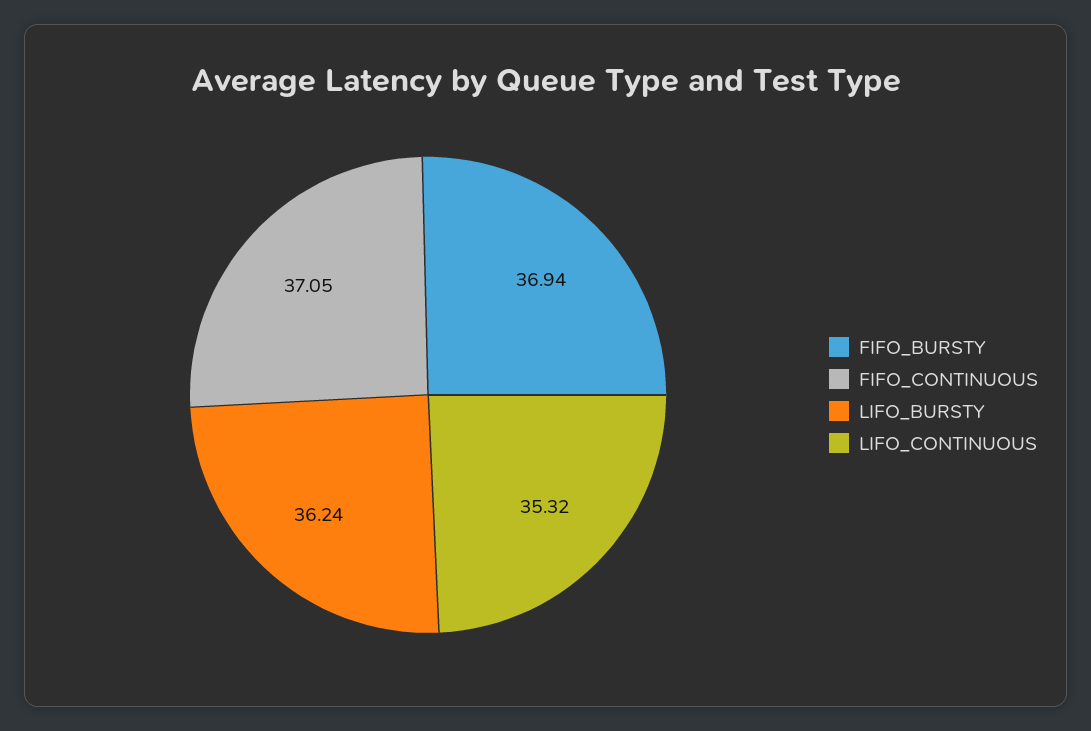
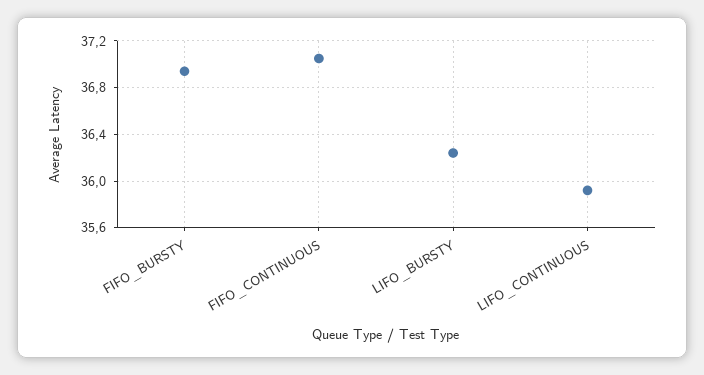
LIFO_CONTINUOUS: 35.32 -> 35.9

